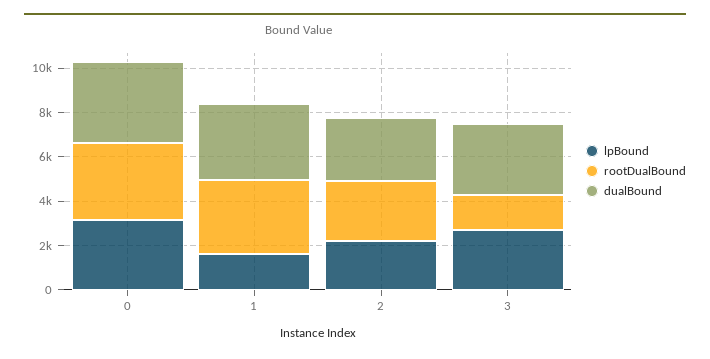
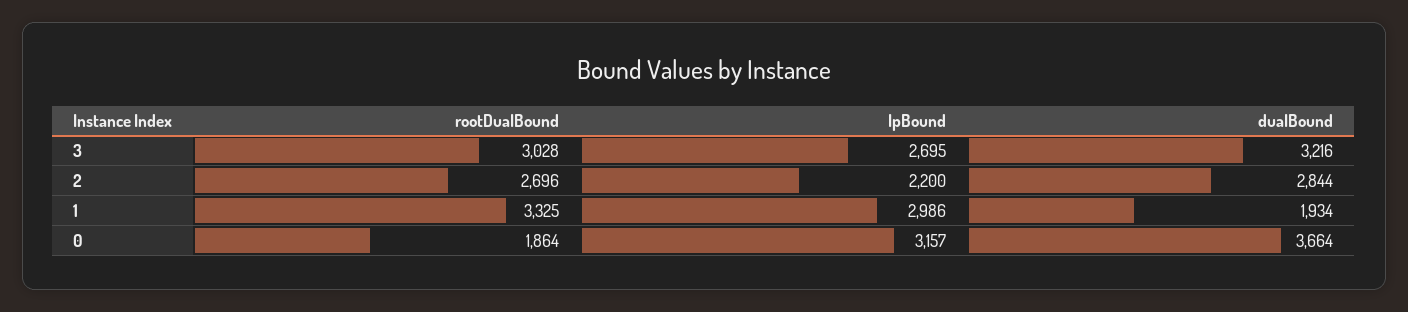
rootDualBound, 0: 3500 -> 1864
lpBound, 1: 1500 -> 2986
dualBound, 1: 3500 -> 1934
rootDualBound, 3: 1500 -> 3028

